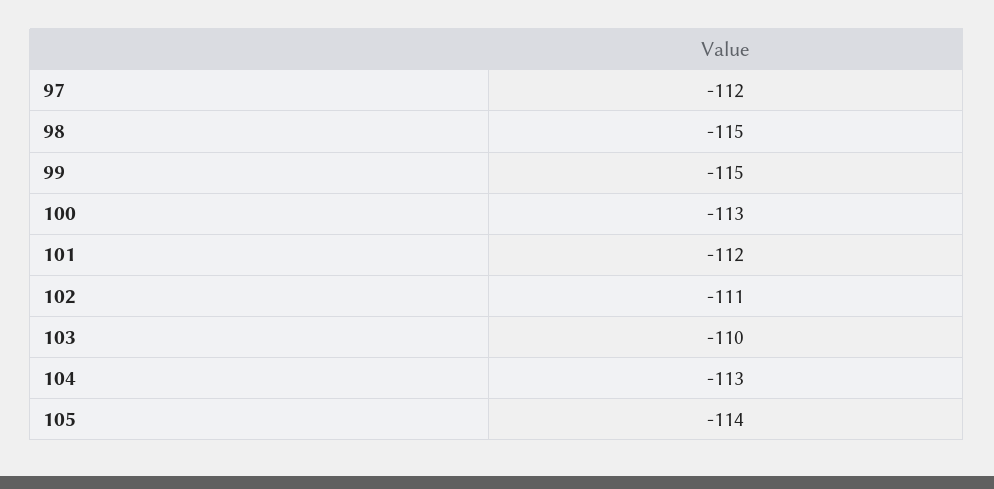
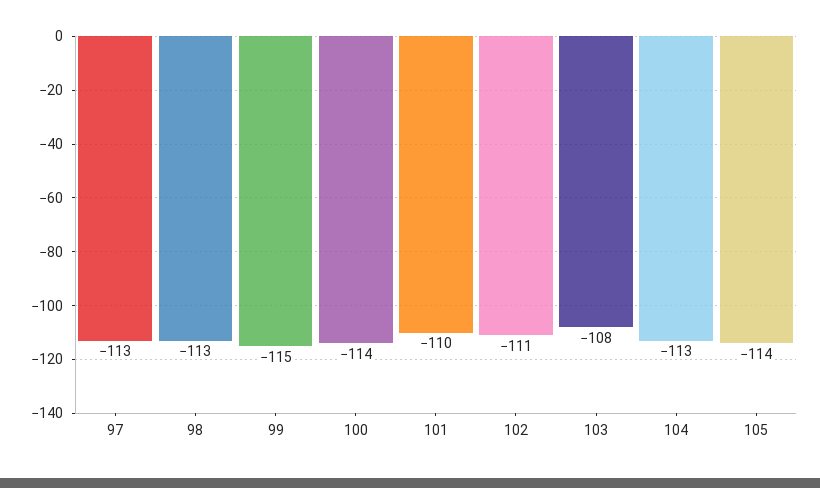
97: -112 -> -113
98: -115 -> -113
100: -113 -> -114
101: -112 -> -110
103: -110 -> -108

